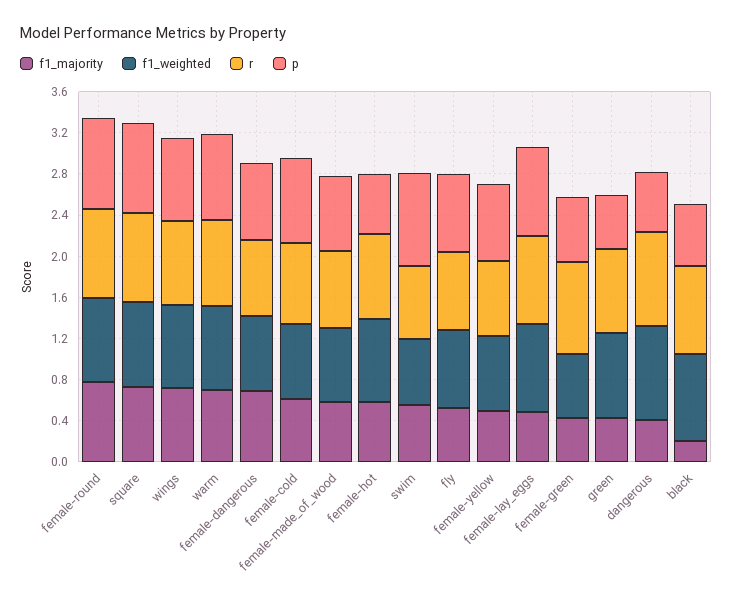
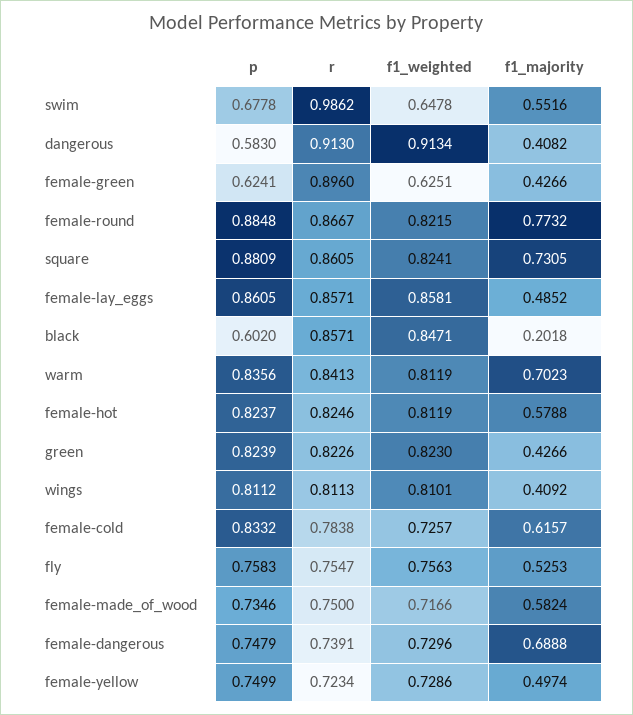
f1_majority, wings: 0.7 -> 0.4092
p, female-hot: 0.6 -> 0.8237
r, swim: 0.7 -> 0.9862
p, swim: 0.9 -> 0.6778
p, green: 0.5 -> 0.8239

